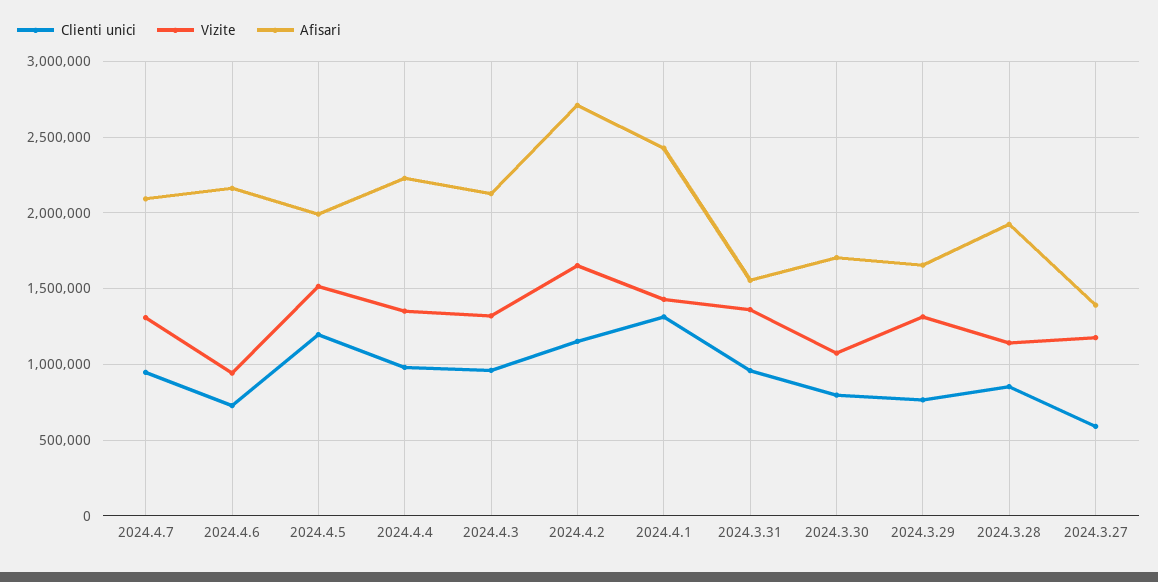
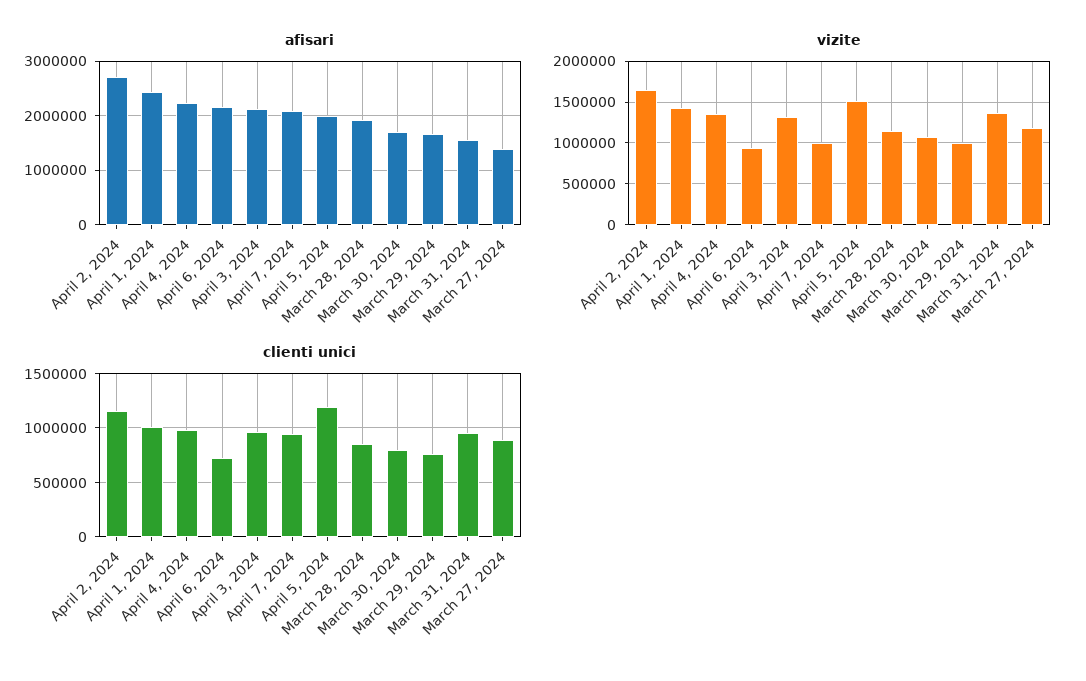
Vizite, 2024.4.7: 1300000 -> 1000000
Clienti unici, 2024.4.1: 1300000 -> 1000000
Vizite, 2024.3.29: 1300000 -> 1000000
Clienti unici, 2024.3.27: 600000 -> 900000

